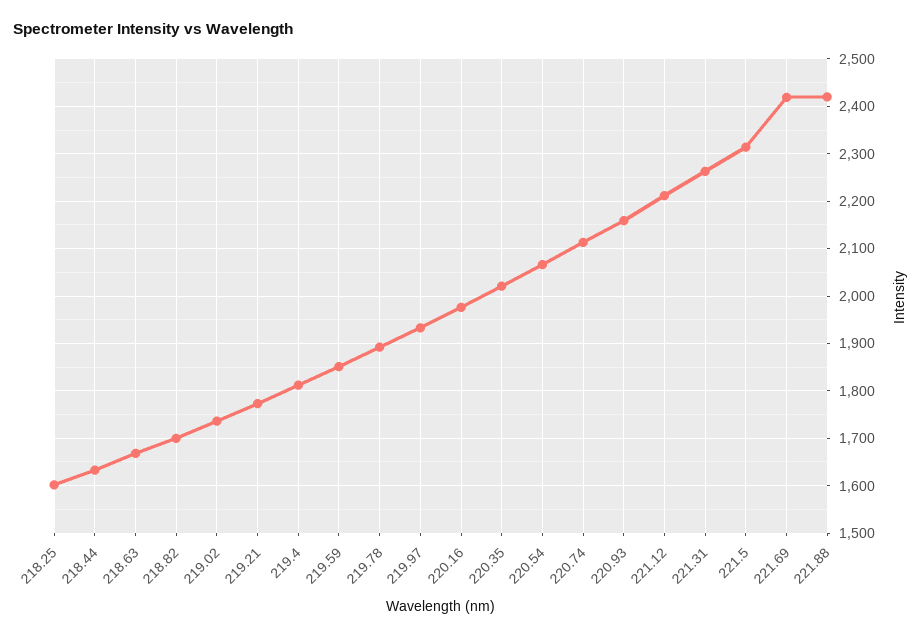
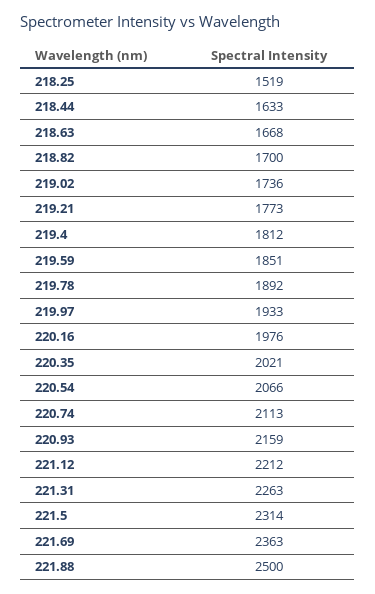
218.25: 1600 -> 1519
221.69: 2420 -> 2363
221.88: 2420 -> 2500

